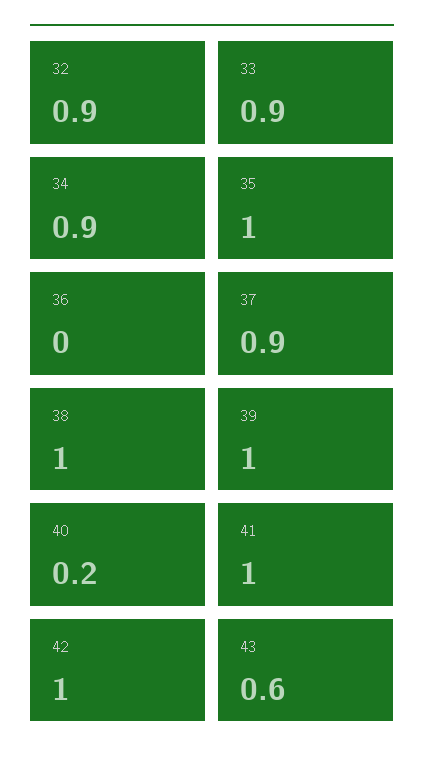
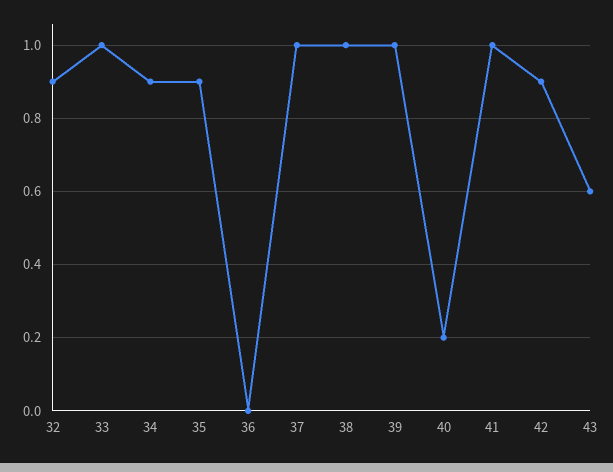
33: 0.9 -> 1
35: 1 -> 0.9
37: 0.9 -> 1
42: 1 -> 0.9

